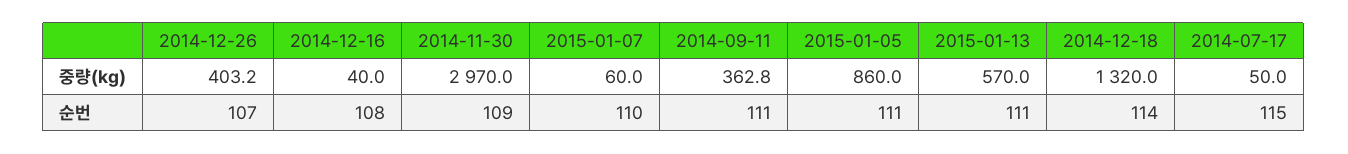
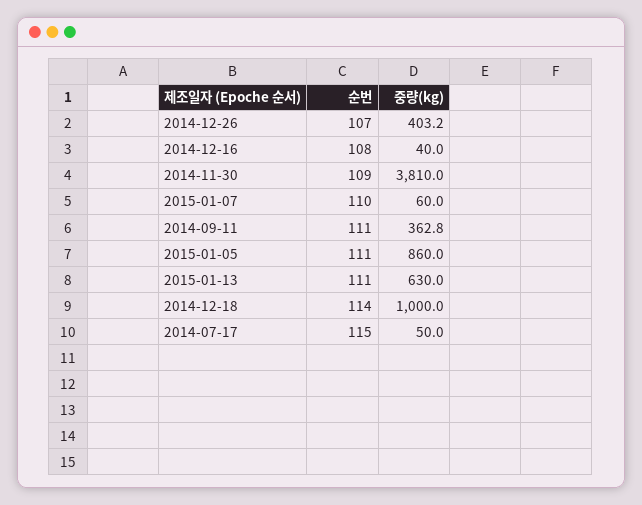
2014-11-30, 중량(kg): 2970 -> 3810
2015-01-13, 중량(kg): 570 -> 630
2014-12-18, 중량(kg): 1320 -> 1000

